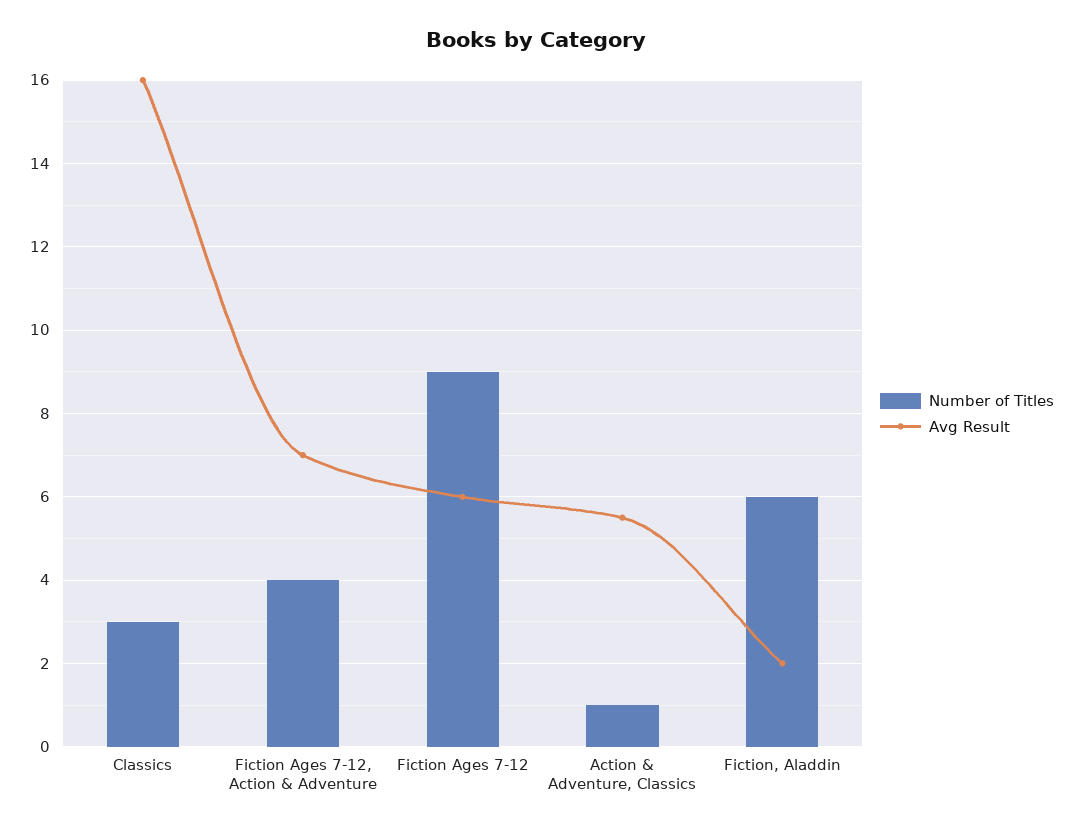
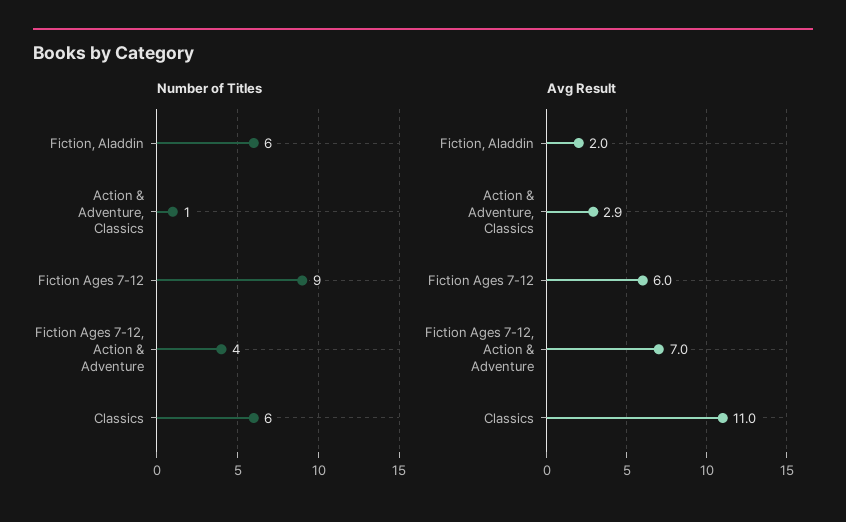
Number of Titles, Classics: 3 -> 6
Avg Result, Classics: 16 -> 11
Avg Result, Action & Adventure, Classics: 5.5 -> 2.9

